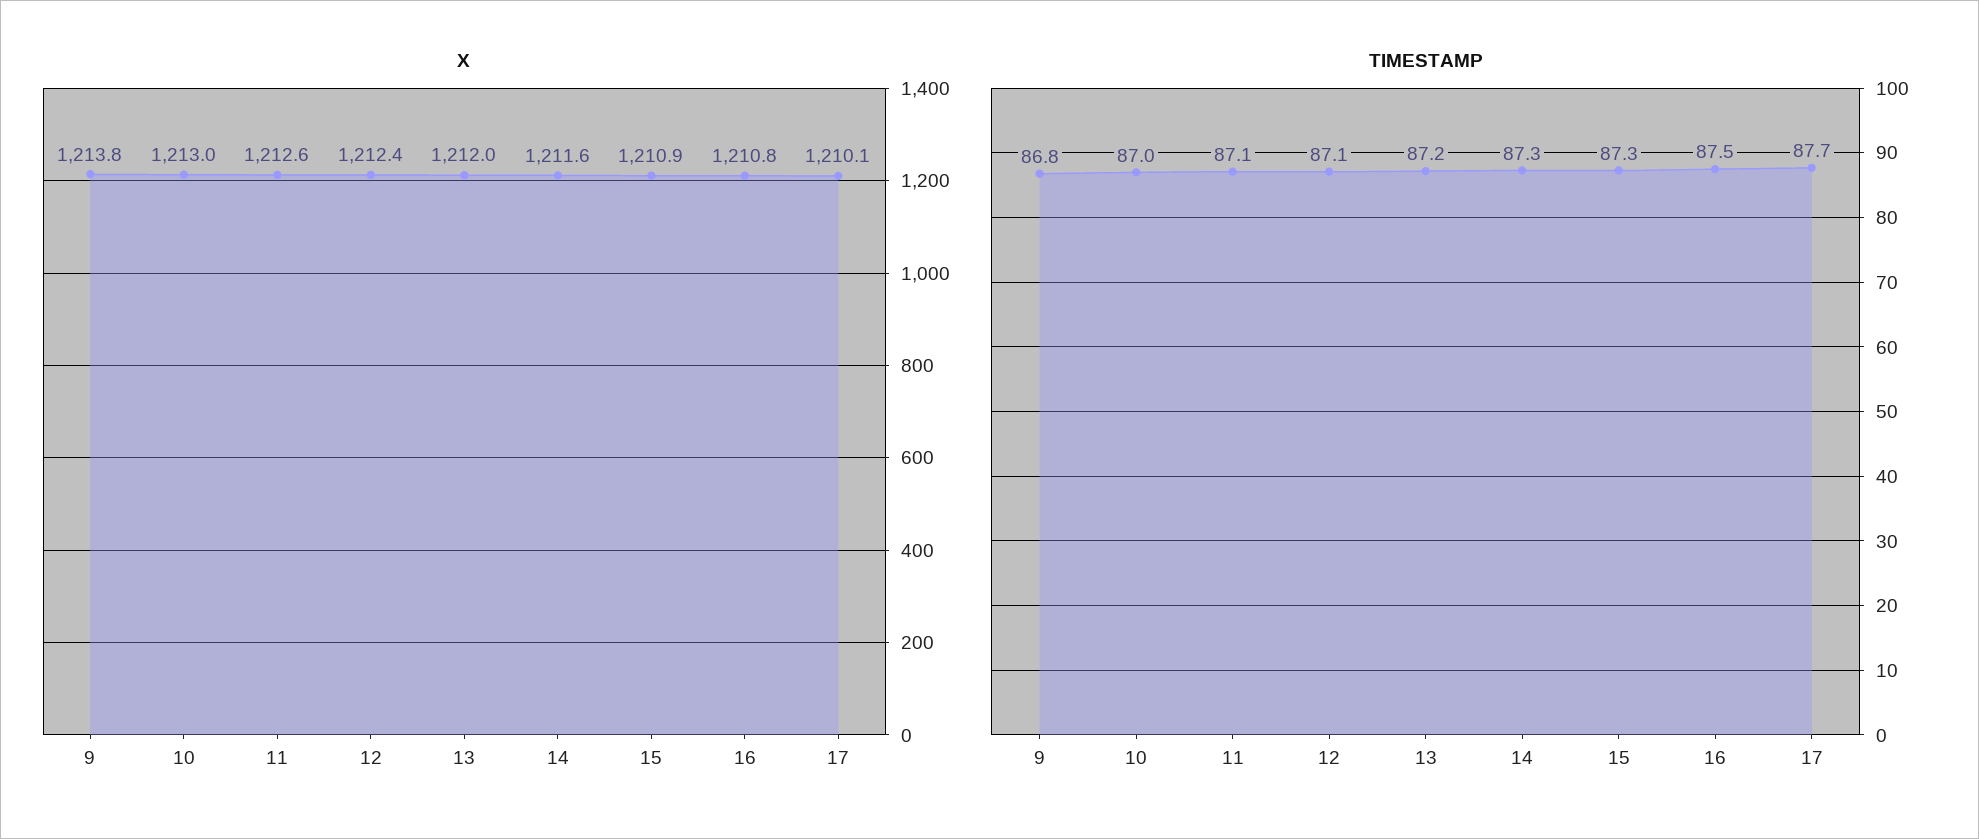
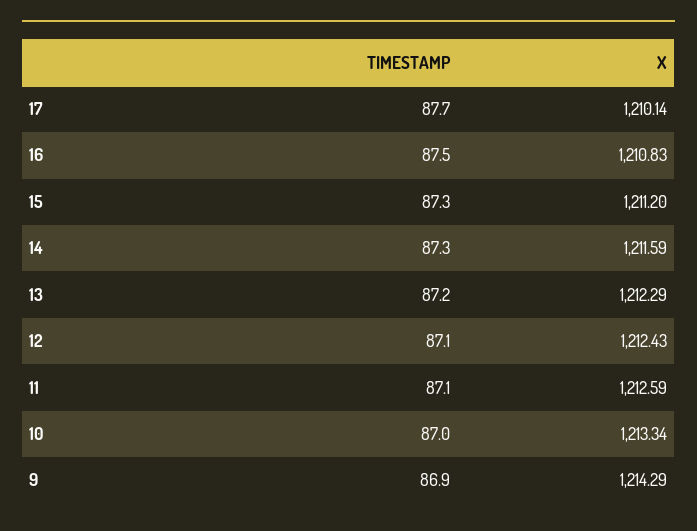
X, 9: 1213.8 -> 1214.29
X, 10: 1213 -> 1213.34
X, 13: 1212 -> 1212.29
X, 15: 1210.9 -> 1211.2
TIMESTAMP, 9: 86.8 -> 86.9

